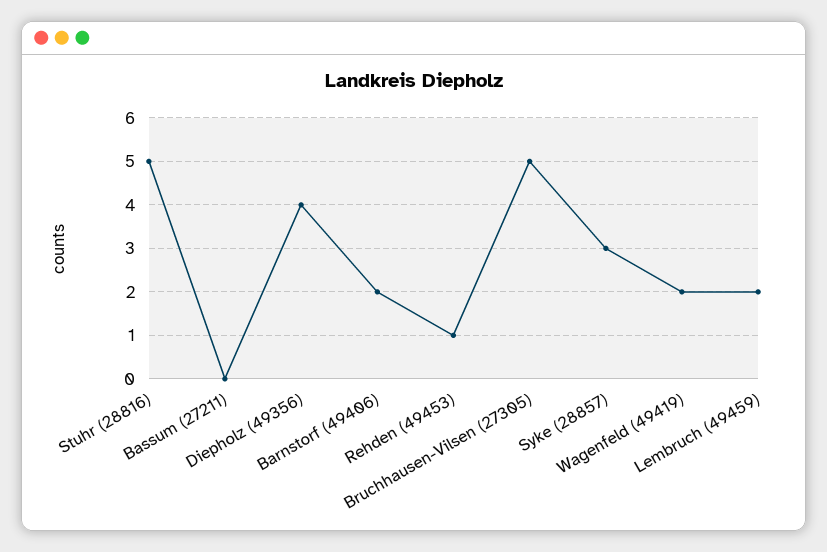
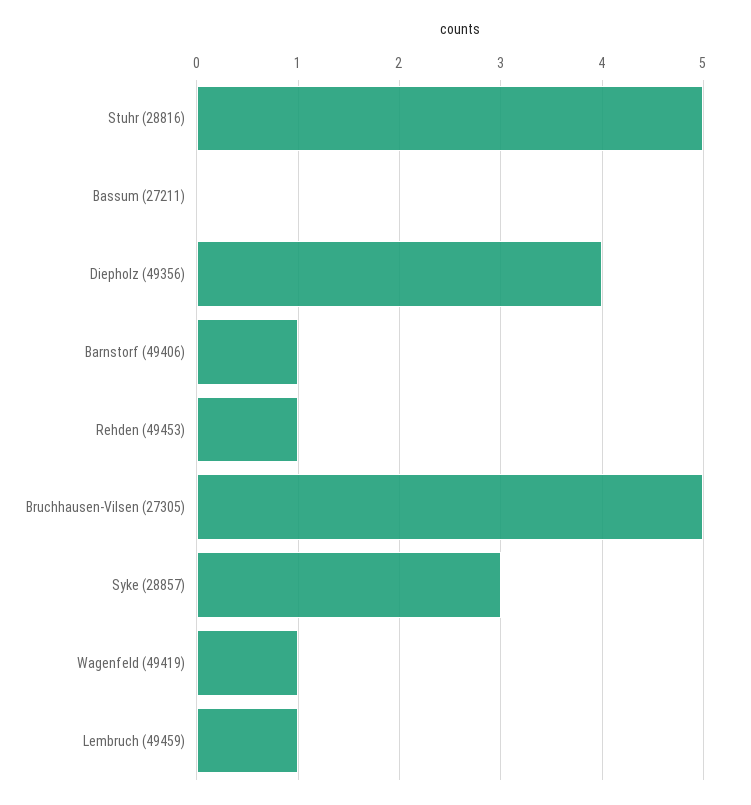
Barnstorf (49406): 2 -> 1
Wagenfeld (49419): 2 -> 1
Lembruch (49459): 2 -> 1

